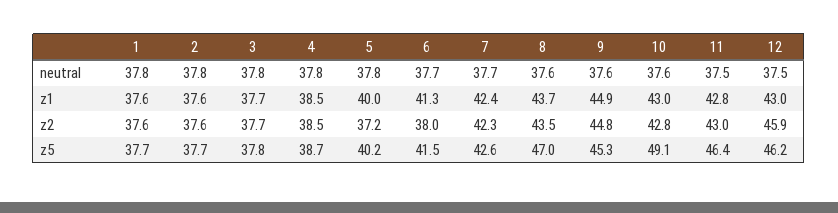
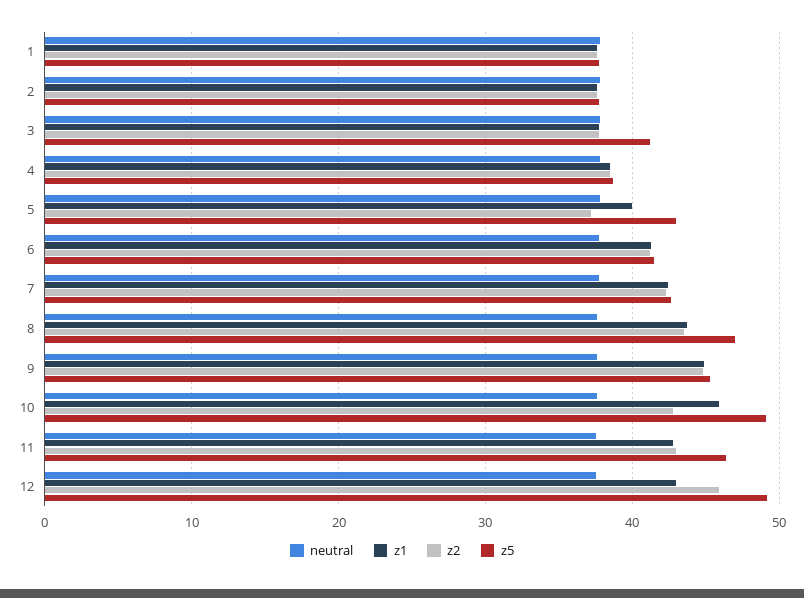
z1, 10: 43 -> 46
z2, 6: 38 -> 41
z5, 3: 37.8 -> 41
z5, 5: 40.2 -> 43
z5, 12: 46.2 -> 49

